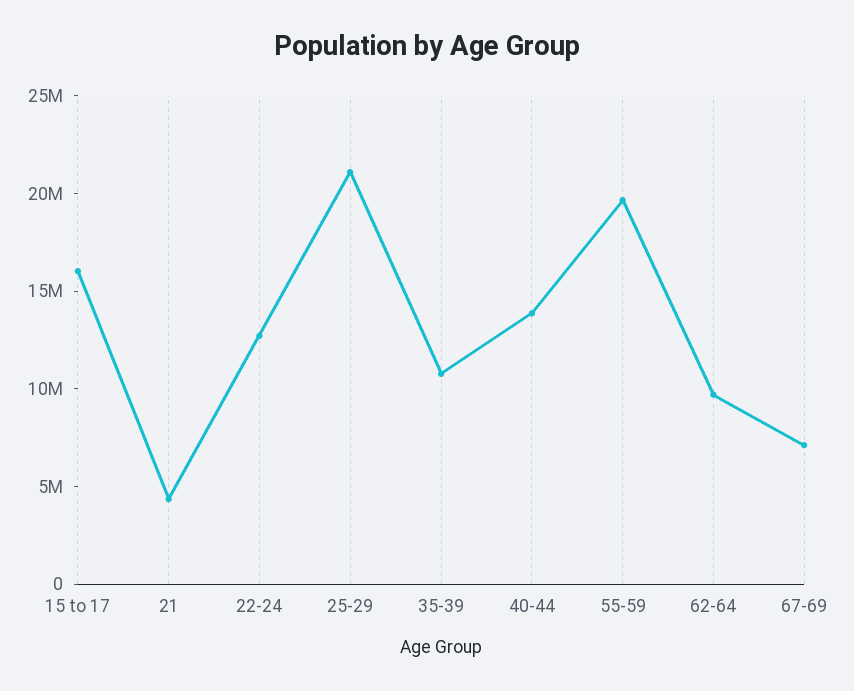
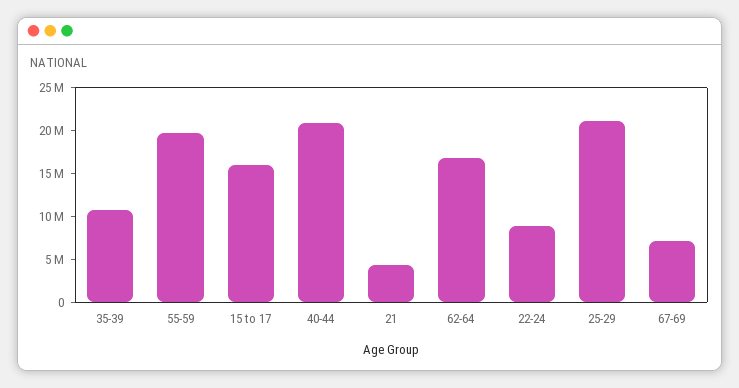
22-24: 13000000 -> 9000000
40-44: 14000000 -> 21000000
62-64: 10000000 -> 17000000

